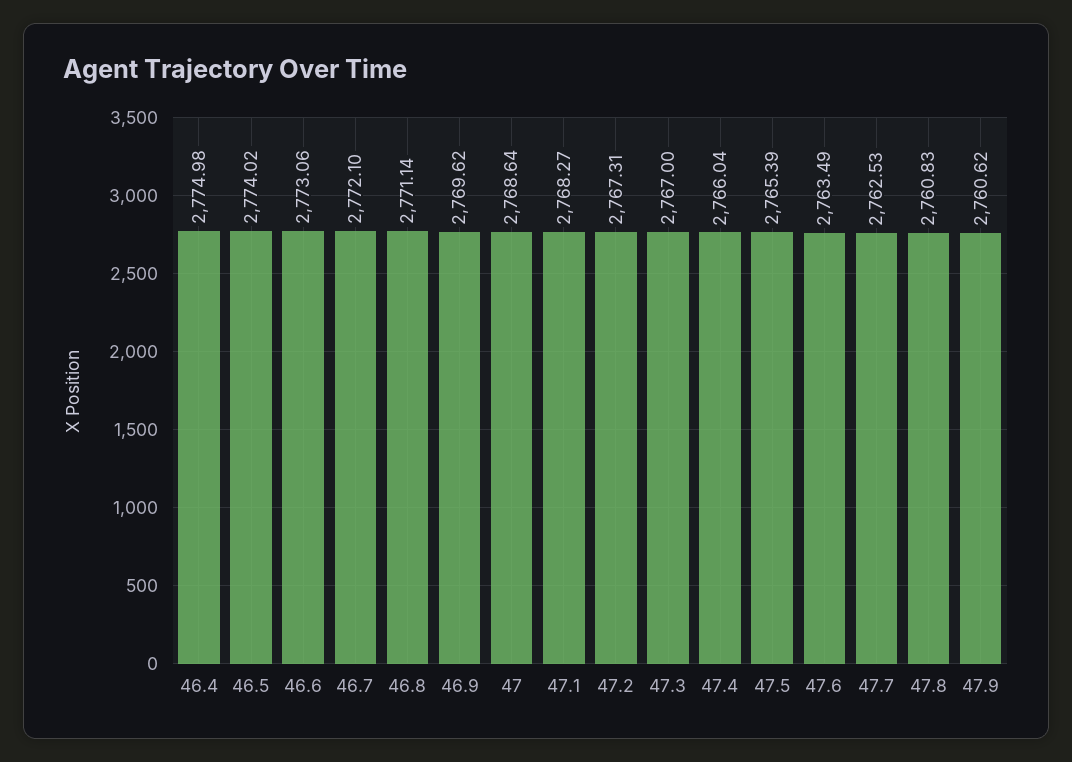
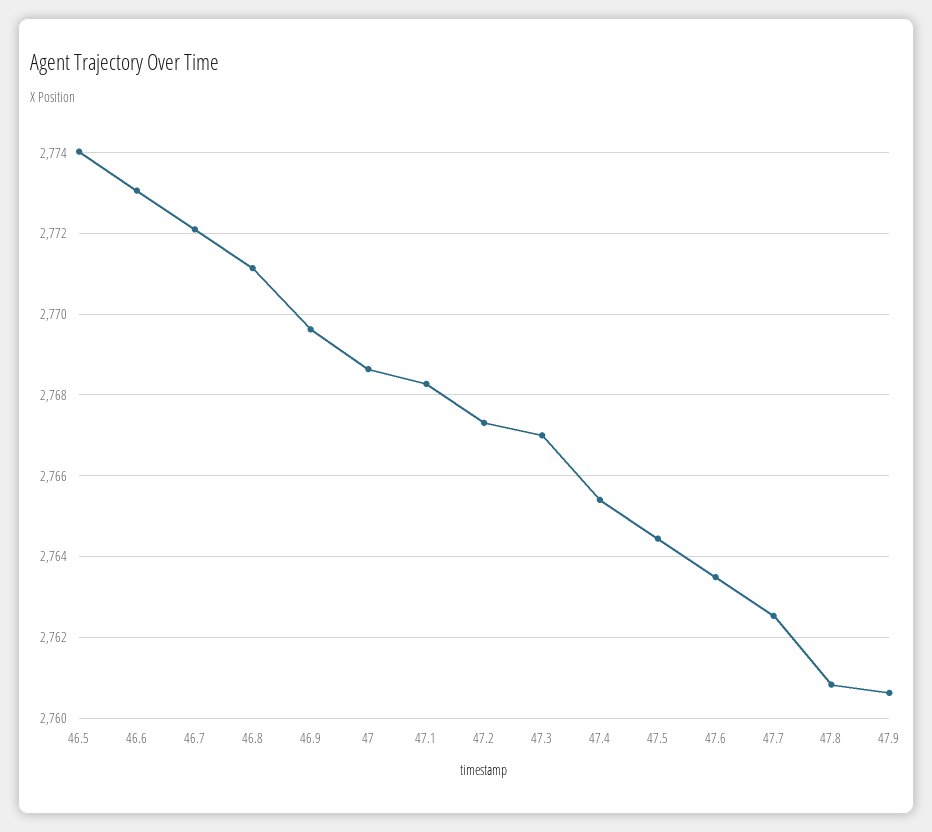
46.4: 2774.98 -> none
47.4: 2766.04 -> 2765.4
47.5: 2765.39 -> 2764.4

